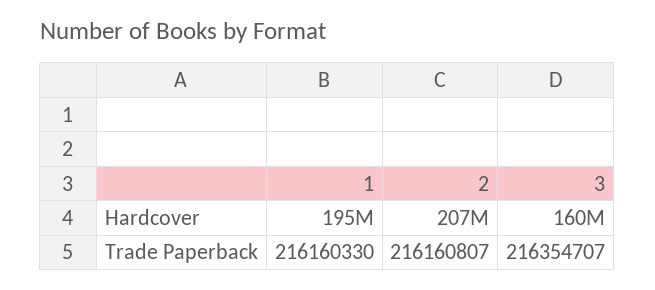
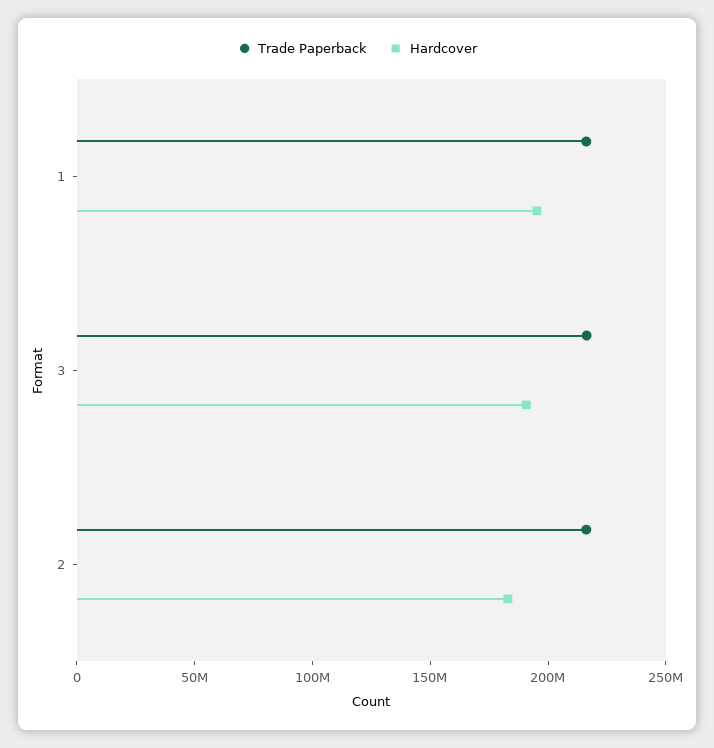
Hardcover, 2: 207000000 -> 180000000
Hardcover, 3: 160000000 -> 190000000

